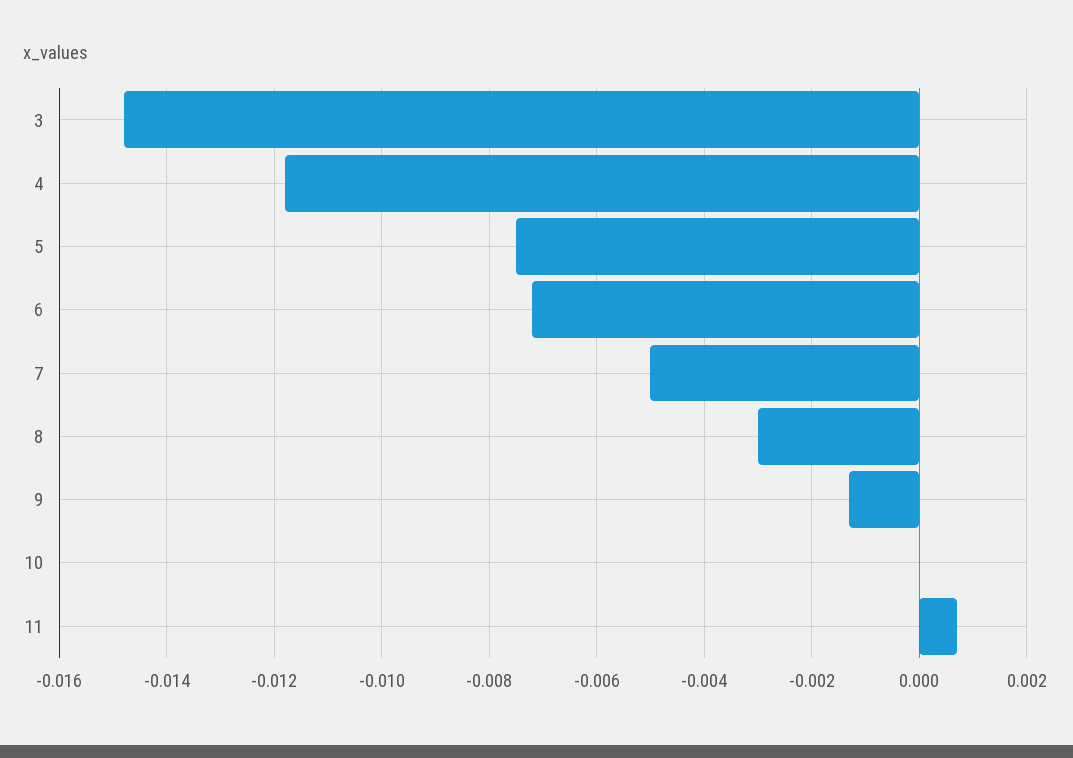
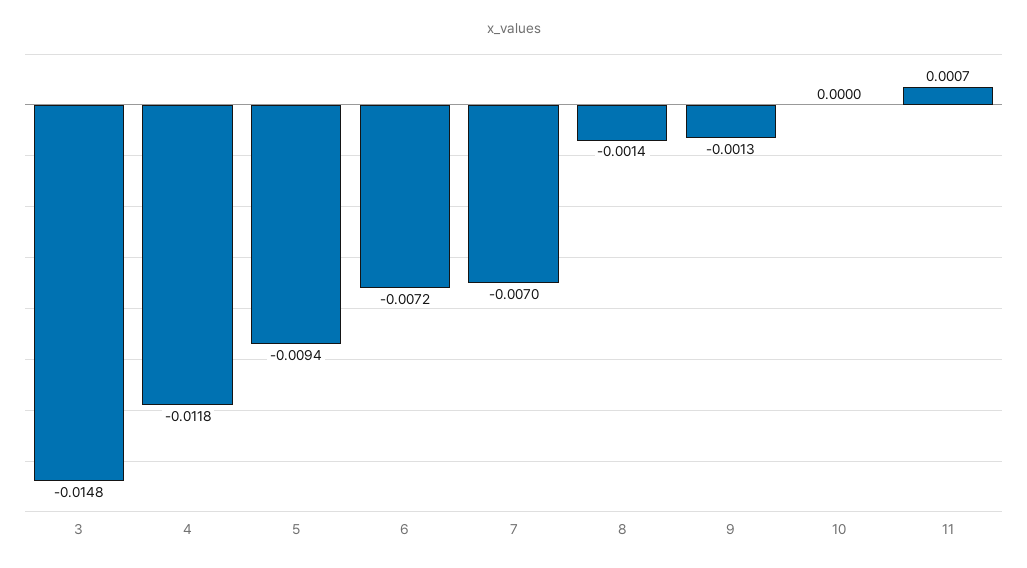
5: -0.0075 -> -0.0094
7: -0.005 -> -0.007
8: -0.003 -> -0.0014

